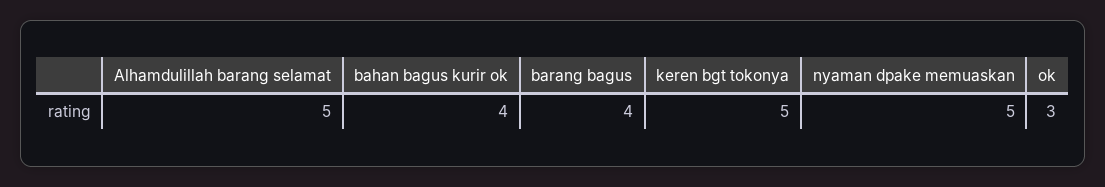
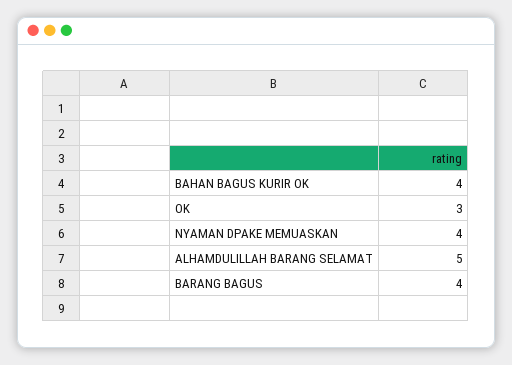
keren bgt tokonya: 5 -> none
nyaman dpake memuaskan: 5 -> 4

